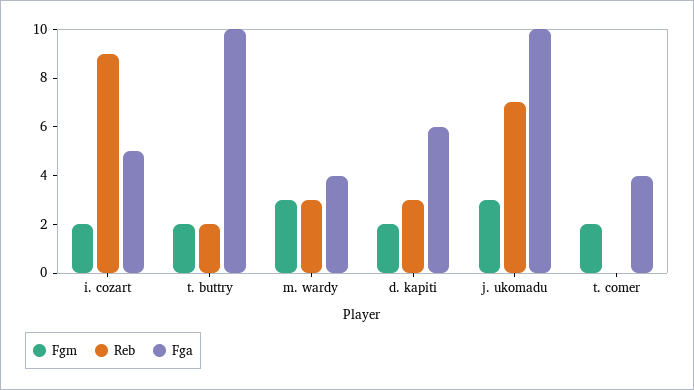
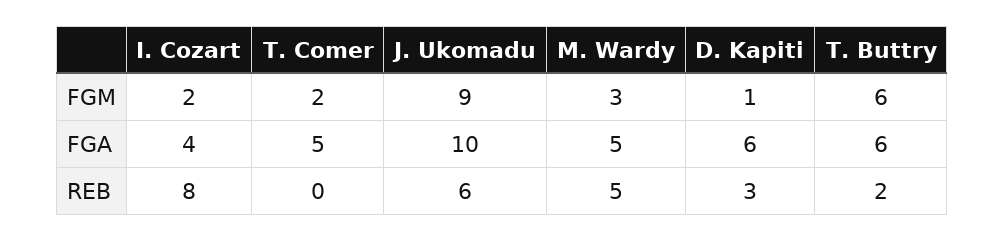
Reb, i. cozart: 9 -> 8
Fga, i. cozart: 5 -> 4
Fgm, t. buttry: 2 -> 6
Fga, t. buttry: 10 -> 6
Reb, m. wardy: 3 -> 5
Fga, m. wardy: 4 -> 5
Fgm, d. kapiti: 2 -> 1
Fgm, j. ukomadu: 3 -> 9
Reb, j. ukomadu: 7 -> 6
Fga, t. comer: 4 -> 5

